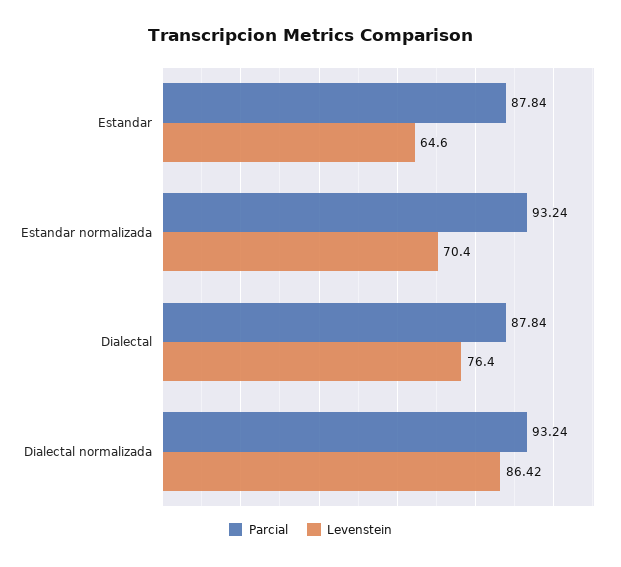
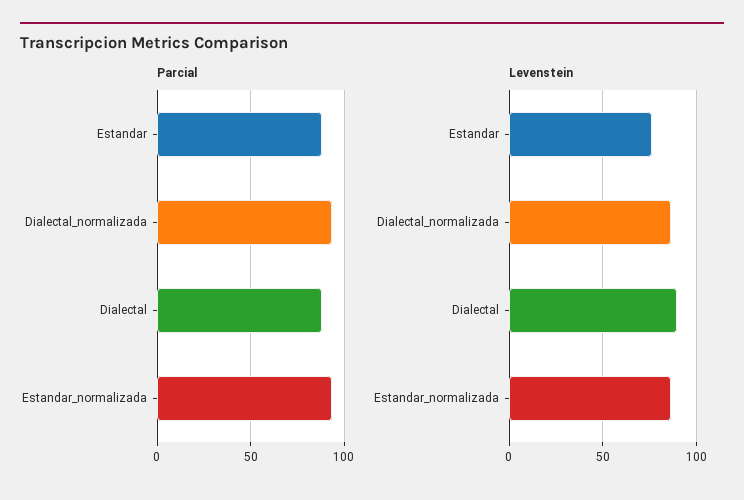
Levenstein, Estandar: 64.6 -> 75
Levenstein, Estandar normalizada: 70.4 -> 85
Levenstein, Dialectal: 76.4 -> 90

